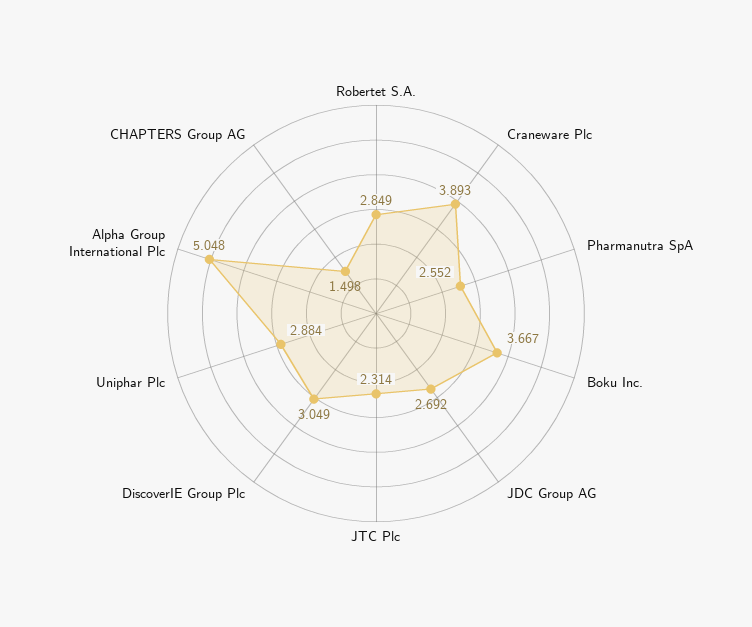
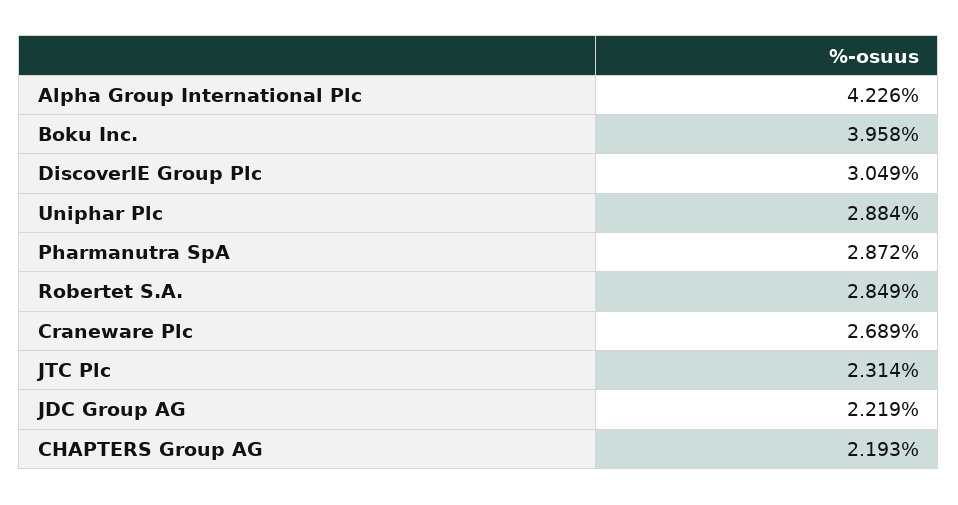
Craneware Plc: 3.893 -> 2.689
Pharmanutra SpA: 2.552 -> 2.872
Boku Inc.: 3.667 -> 3.958
JDC Group AG: 2.692 -> 2.219
Alpha Group International Plc: 5.048 -> 4.226
CHAPTERS Group AG: 1.498 -> 2.193

